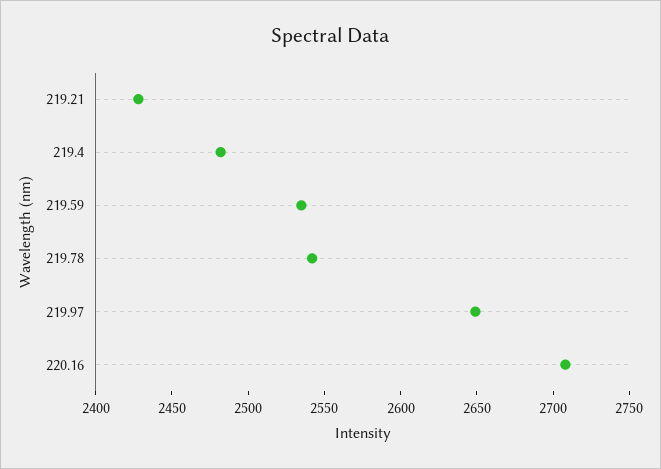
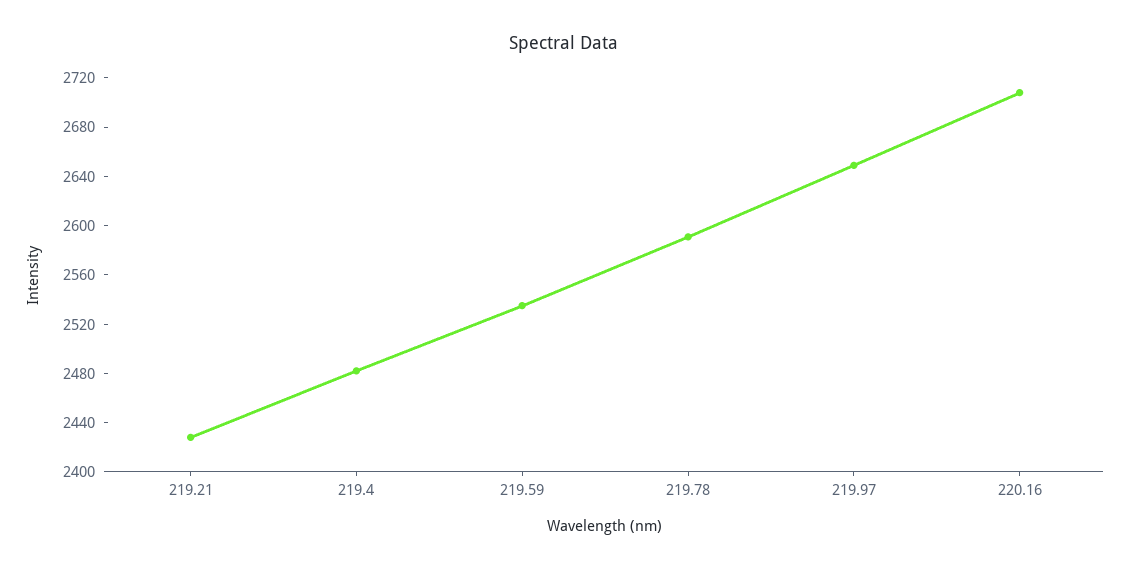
219.78: 2540 -> 2590

